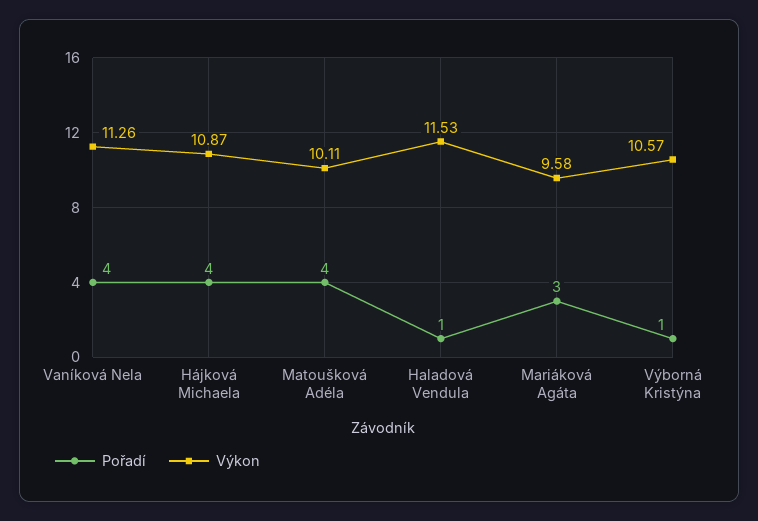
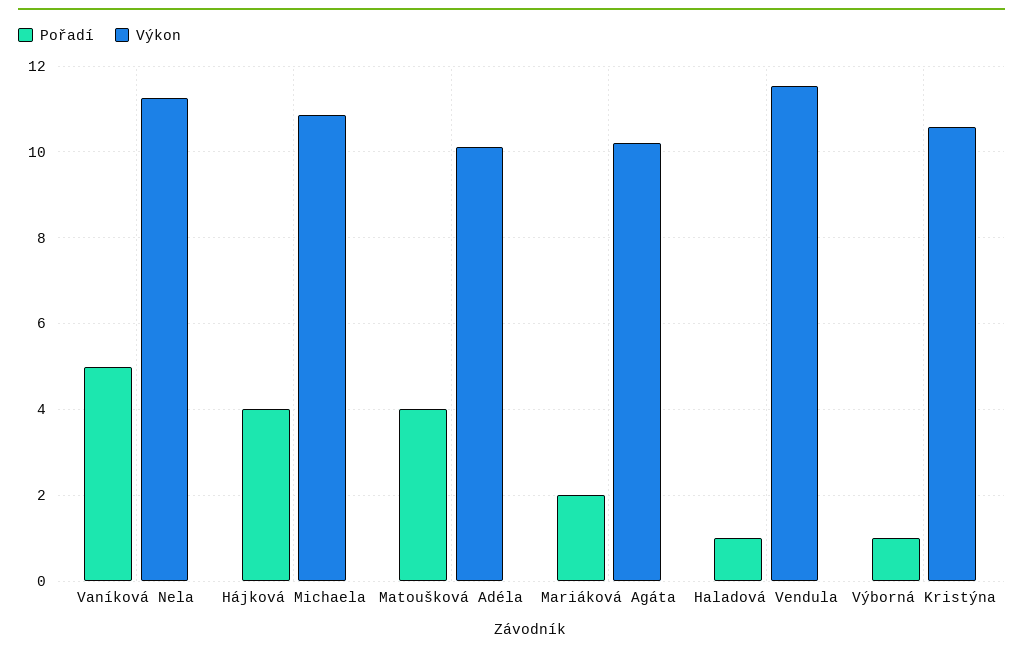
Pořadí, Vaníková Nela: 4 -> 5
Pořadí, Mariáková Agáta: 3 -> 2
Výkon, Mariáková Agáta: 9.58 -> 10.2

